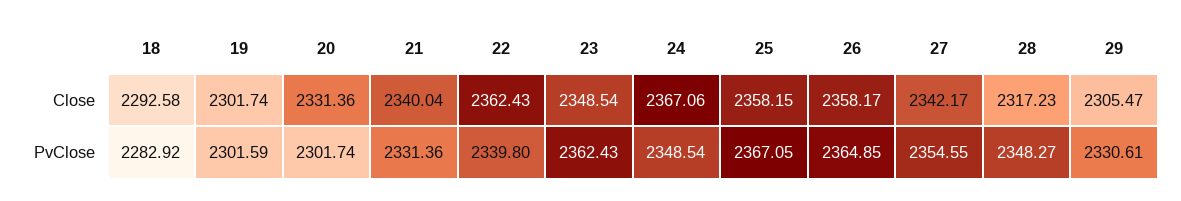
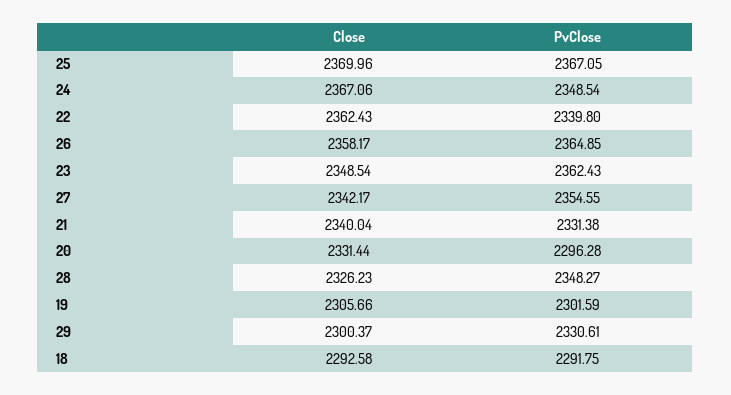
19, Close: 2301.74 -> 2305.66
20, Close: 2331.36 -> 2331.44
25, Close: 2358.15 -> 2369.96
28, Close: 2317.23 -> 2326.23
29, Close: 2305.47 -> 2300.37
18, PvClose: 2282.92 -> 2291.75
20, PvClose: 2301.74 -> 2296.28
21, PvClose: 2331.36 -> 2331.38

